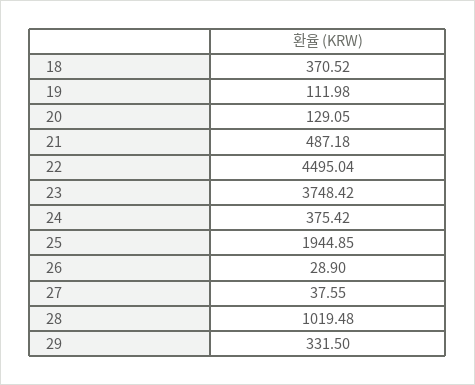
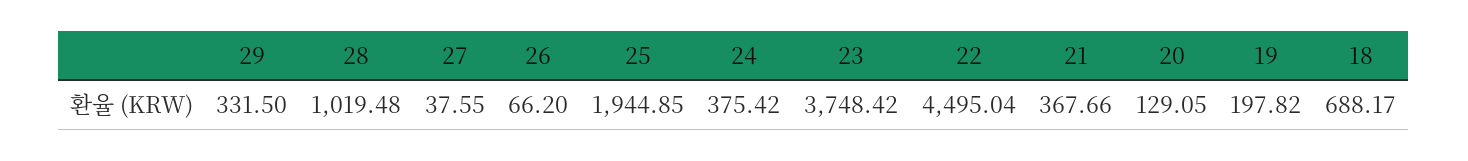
18: 370.52 -> 688.17
19: 111.98 -> 197.82
21: 487.18 -> 367.66
26: 28.9 -> 66.2

